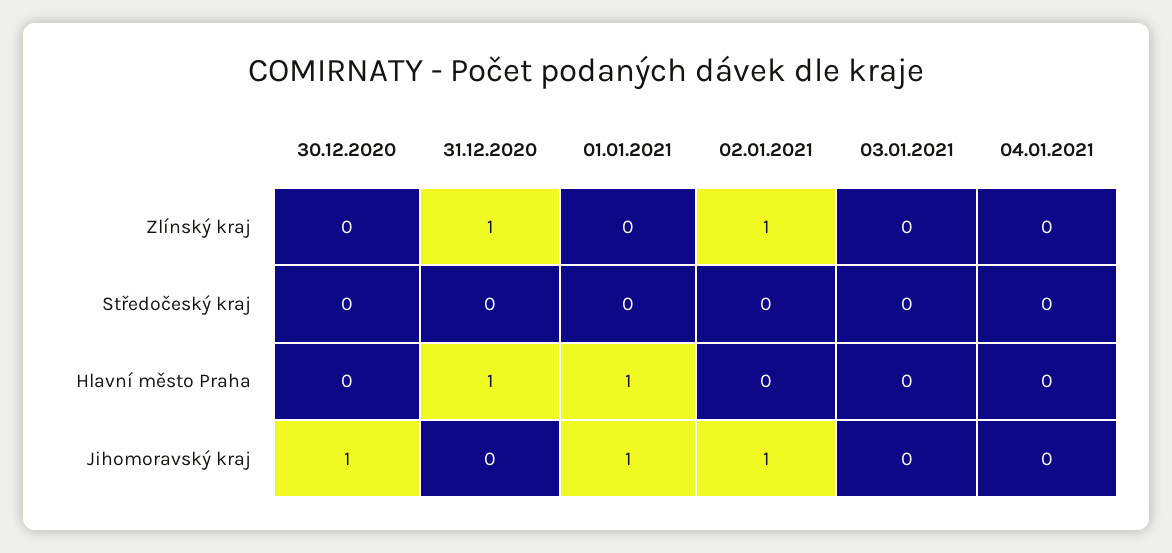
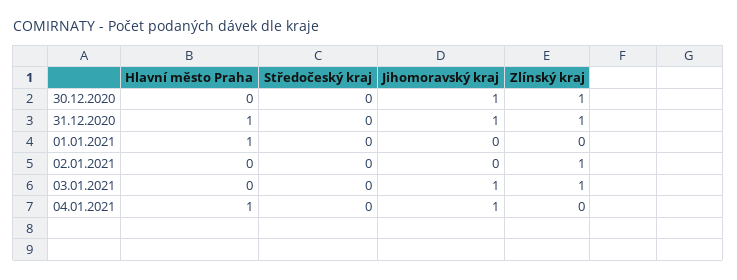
30.12.2020, Zlínský kraj: 0 -> 1
03.01.2021, Zlínský kraj: 0 -> 1
04.01.2021, Hlavní město Praha: 0 -> 1
31.12.2020, Jihomoravský kraj: 0 -> 1
01.01.2021, Jihomoravský kraj: 1 -> 0
02.01.2021, Jihomoravský kraj: 1 -> 0
03.01.2021, Jihomoravský kraj: 0 -> 1
04.01.2021, Jihomoravský kraj: 0 -> 1

